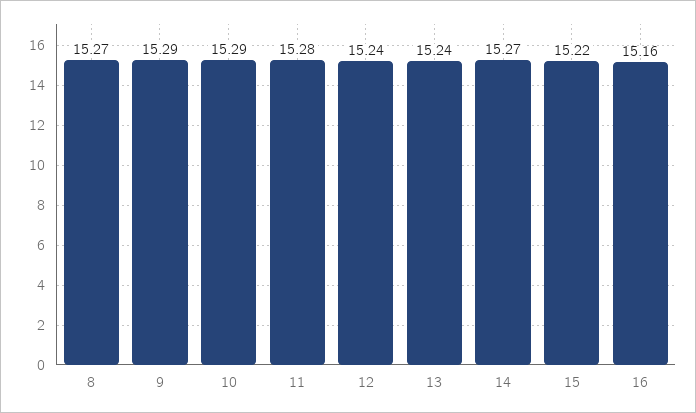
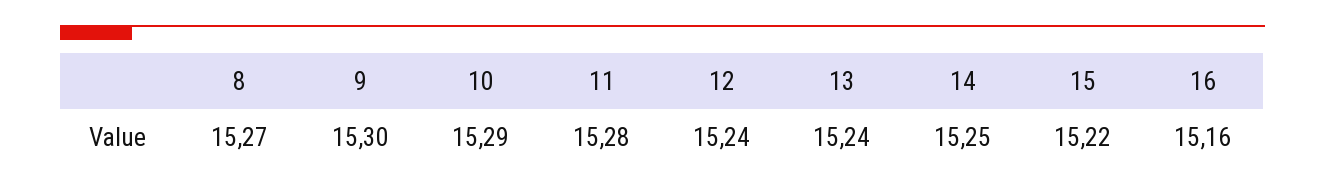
9: 15.29 -> 15.3
14: 15.27 -> 15.25

